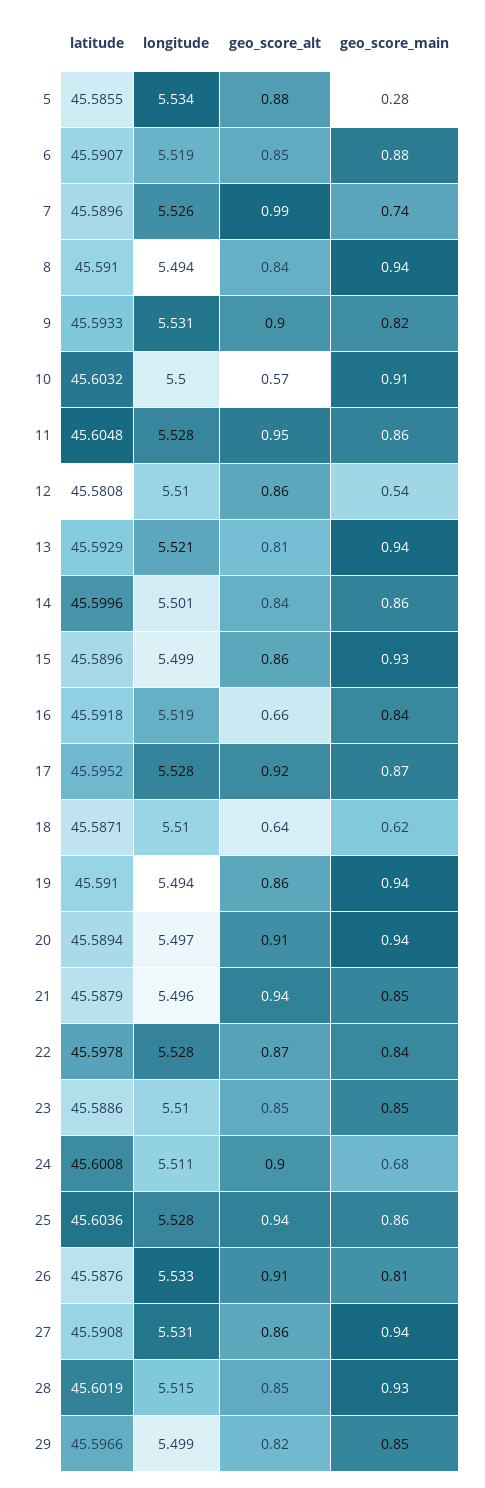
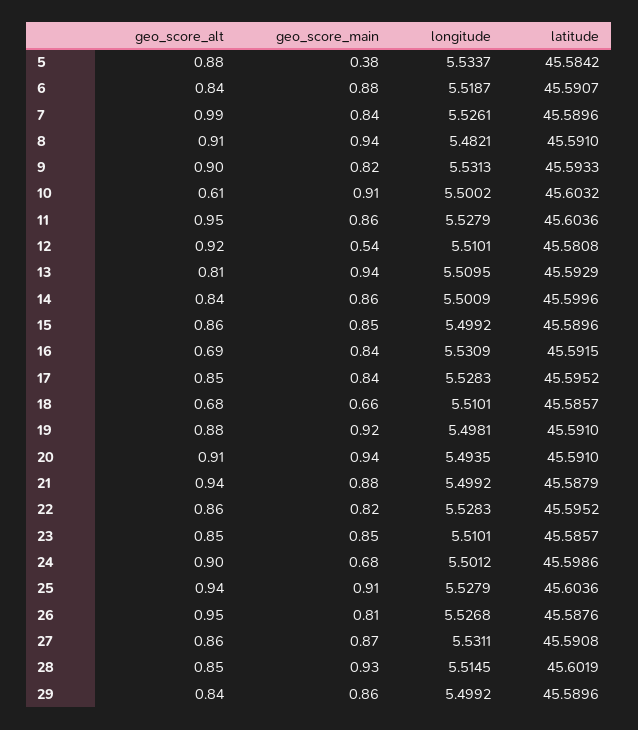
latitude, 5: 45.5855 -> 45.5842
geo_score_main, 5: 0.28 -> 0.38
geo_score_alt, 6: 0.85 -> 0.84
geo_score_main, 7: 0.74 -> 0.84
longitude, 8: 5.494 -> 5.4821
geo_score_alt, 8: 0.84 -> 0.91
geo_score_alt, 10: 0.57 -> 0.61
latitude, 11: 45.6048 -> 45.6036
geo_score_alt, 12: 0.86 -> 0.92
longitude, 13: 5.521 -> 5.5095
geo_score_main, 15: 0.93 -> 0.85
latitude, 16: 45.5918 -> 45.5915
longitude, 16: 5.519 -> 5.5309
geo_score_alt, 16: 0.66 -> 0.69
geo_score_alt, 17: 0.92 -> 0.85
geo_score_main, 17: 0.87 -> 0.84
latitude, 18: 45.5871 -> 45.5857
geo_score_alt, 18: 0.64 -> 0.68
geo_score_main, 18: 0.62 -> 0.66
longitude, 19: 5.494 -> 5.4981
geo_score_alt, 19: 0.86 -> 0.88
geo_score_main, 19: 0.94 -> 0.92
latitude, 20: 45.5894 -> 45.591
longitude, 20: 5.497 -> 5.4935
longitude, 21: 5.496 -> 5.4992
geo_score_main, 21: 0.85 -> 0.88
latitude, 22: 45.5978 -> 45.5952
geo_score_alt, 22: 0.87 -> 0.86
geo_score_main, 22: 0.84 -> 0.82
latitude, 23: 45.5886 -> 45.5857
latitude, 24: 45.6008 -> 45.5986
longitude, 24: 5.511 -> 5.5012
geo_score_main, 25: 0.86 -> 0.91
longitude, 26: 5.533 -> 5.5268
geo_score_alt, 26: 0.91 -> 0.95
geo_score_main, 27: 0.94 -> 0.87
latitude, 29: 45.5966 -> 45.5896
geo_score_alt, 29: 0.82 -> 0.84
geo_score_main, 29: 0.85 -> 0.86

